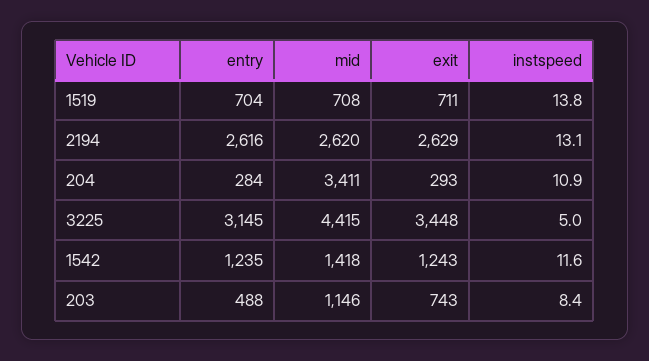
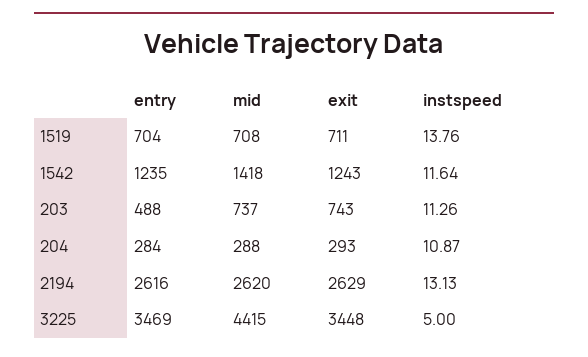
mid, 204: 3411 -> 288
entry, 3225: 3145 -> 3469
mid, 203: 1146 -> 737
instspeed, 203: 8.4 -> 11.26

